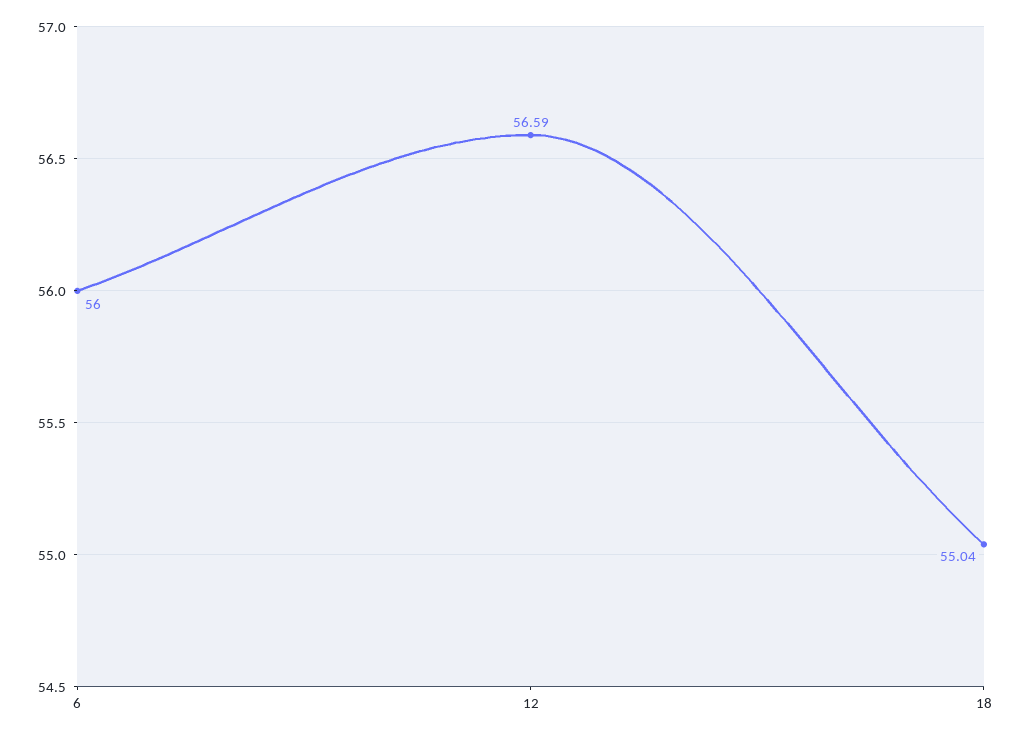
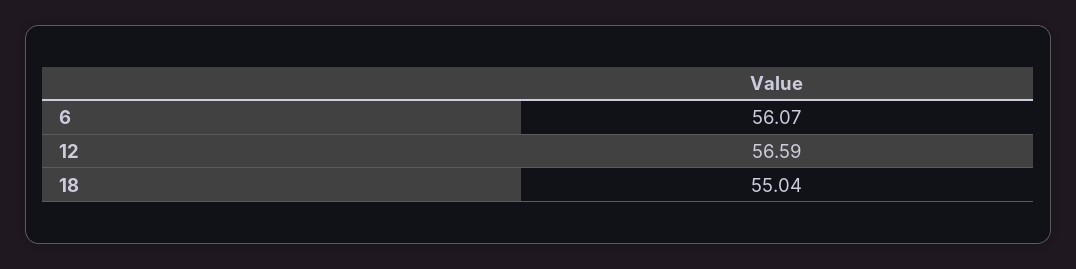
6: 56 -> 56.07

